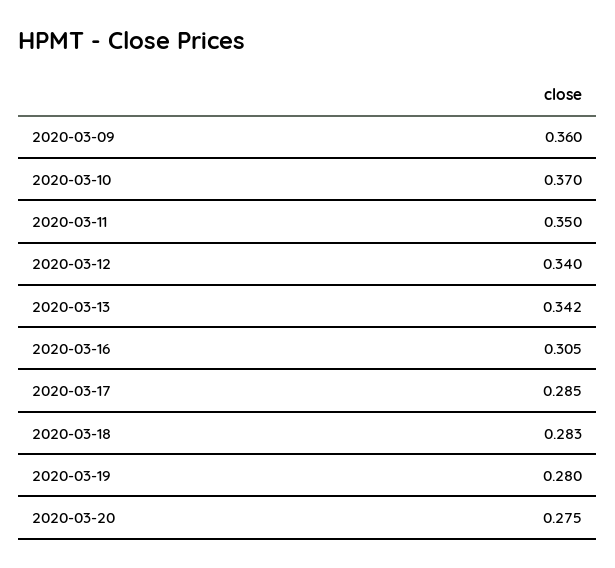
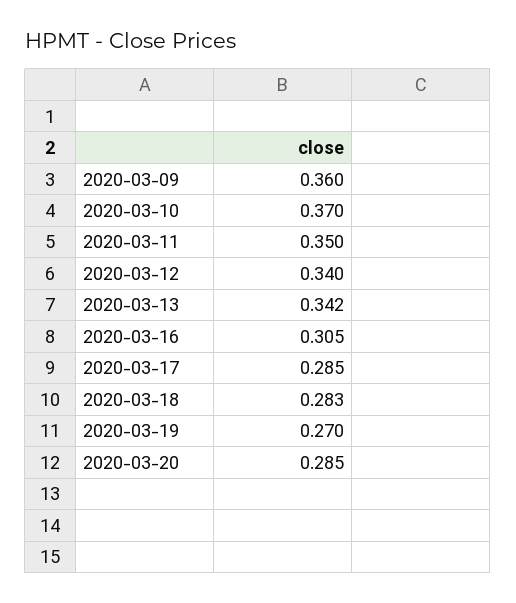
2020-03-19: 0.28 -> 0.27
2020-03-20: 0.275 -> 0.285

